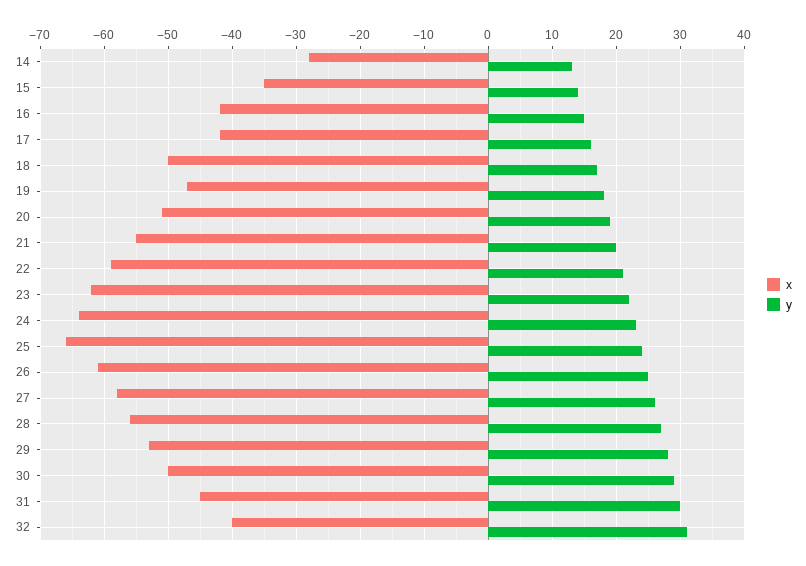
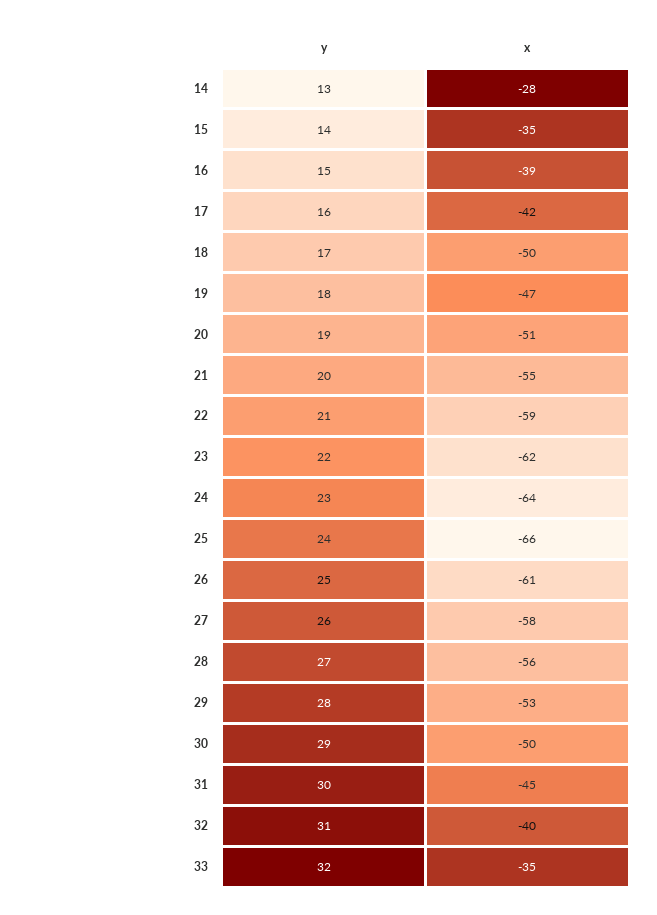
x, 16: -42 -> -39
y, 33: none -> 32
x, 33: none -> -35

